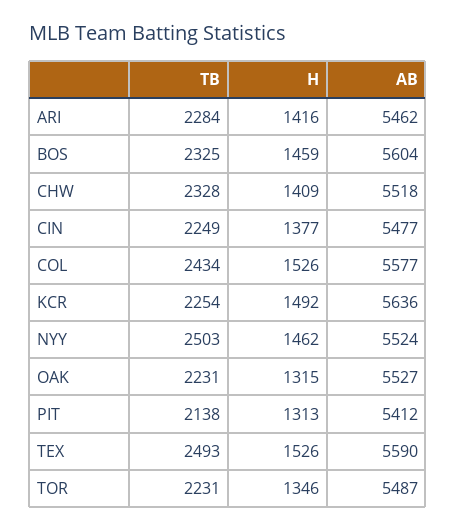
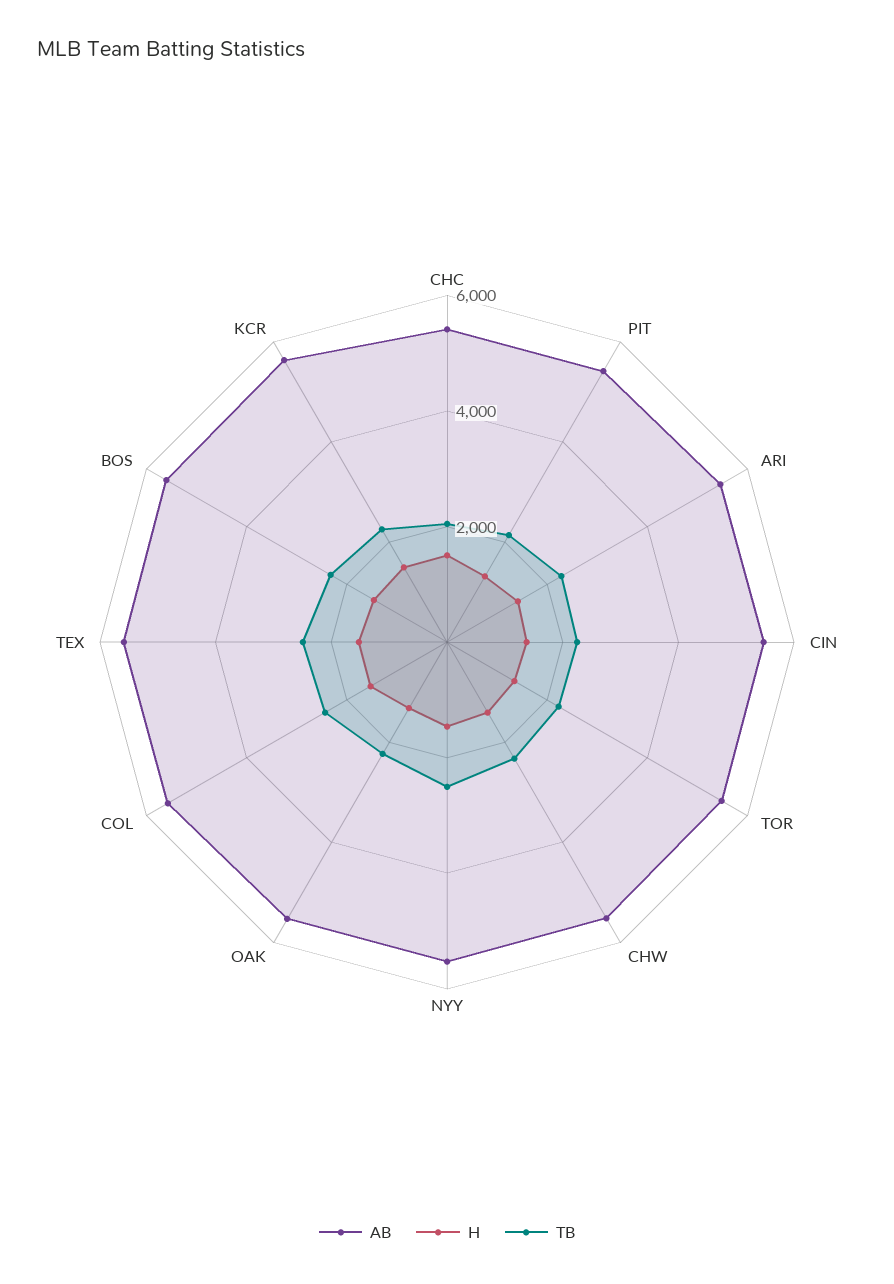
AB, CHC: none -> 5500
H, CHC: none -> 1500
TB, CHC: none -> 2000

